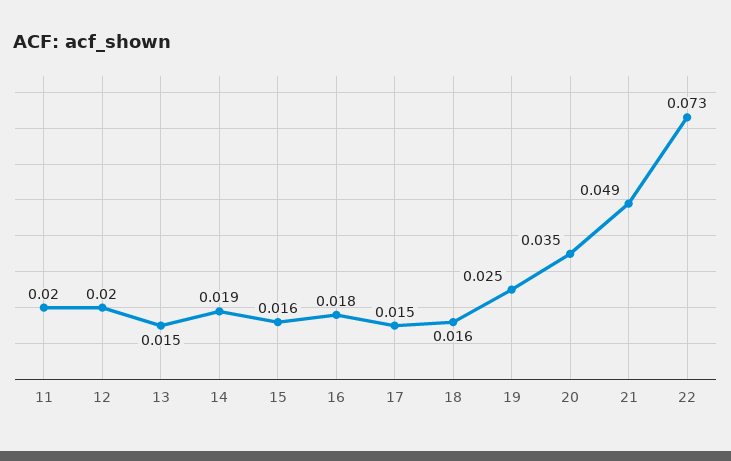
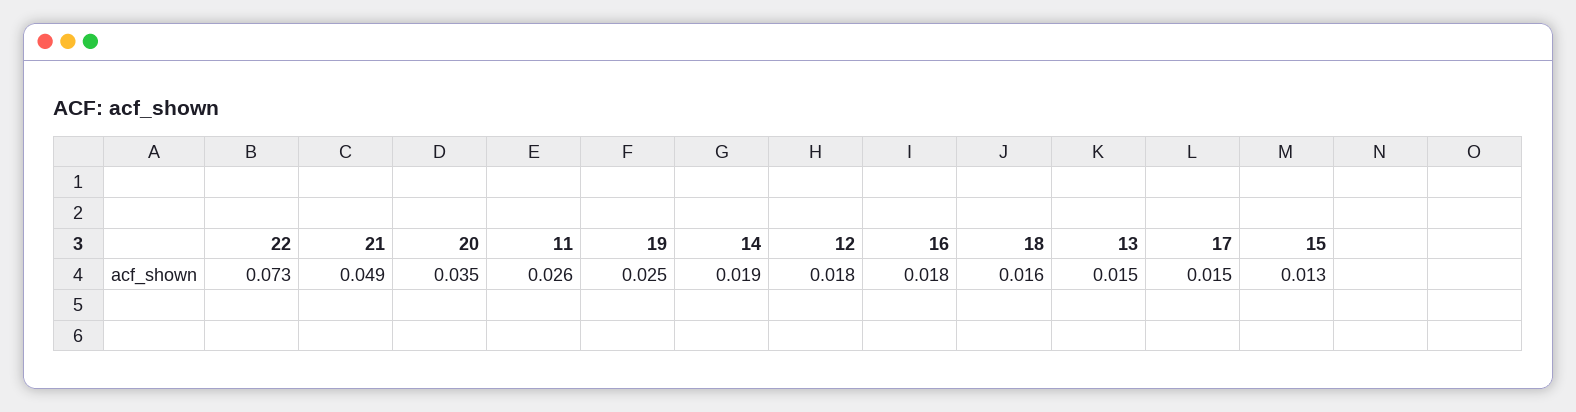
11: 0.02 -> 0.026
12: 0.02 -> 0.018
15: 0.016 -> 0.013

